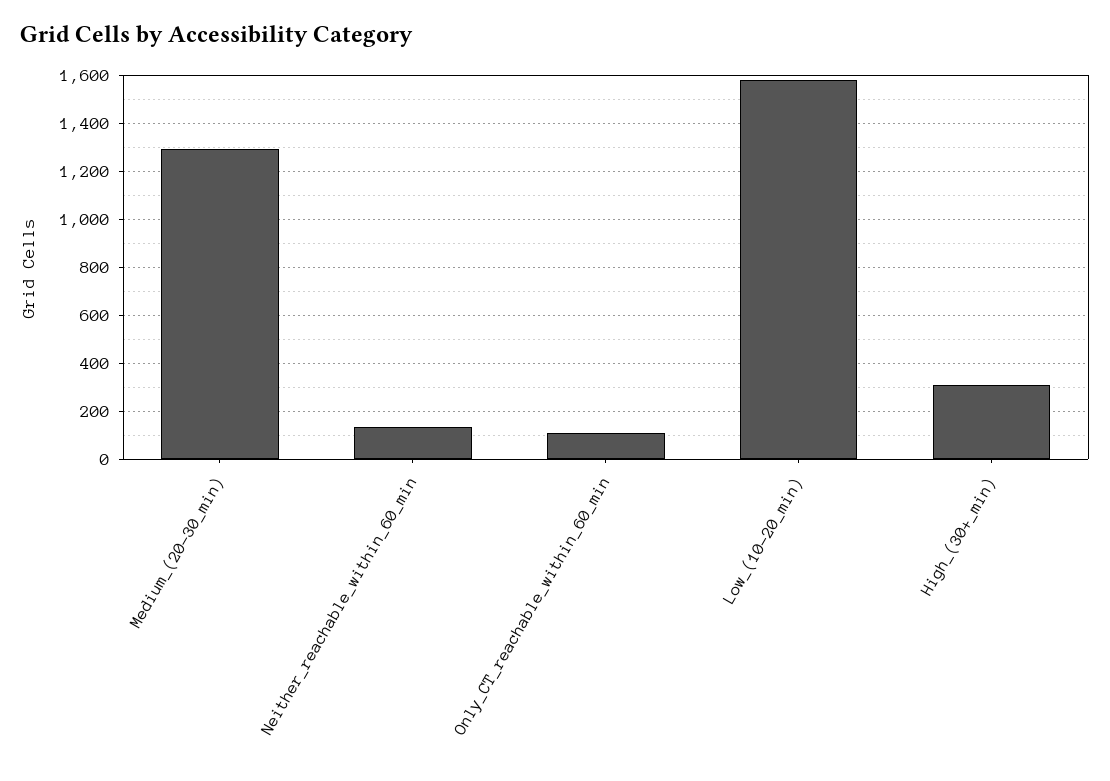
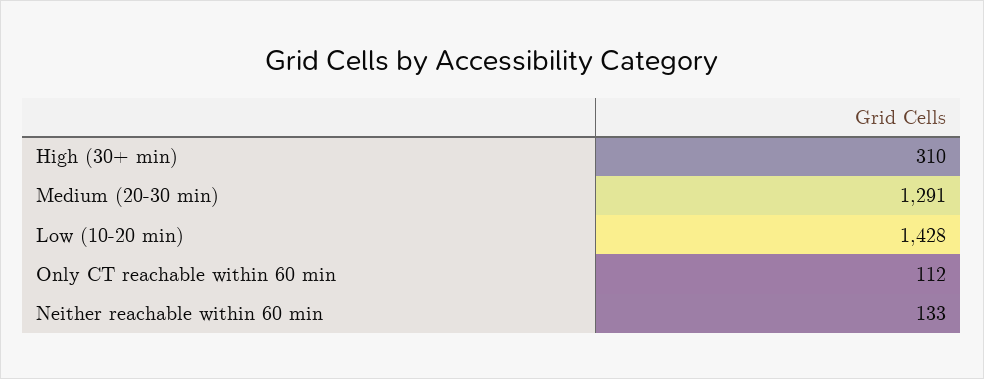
Low_(10-20_min): 1575 -> 1428

